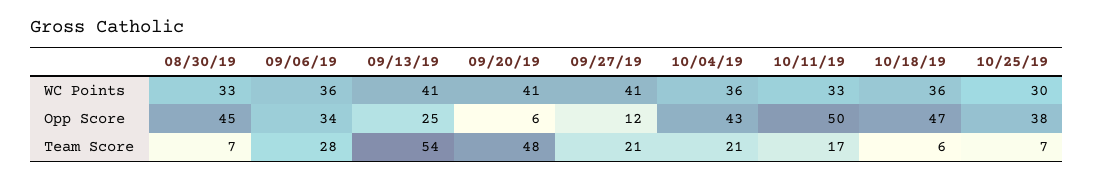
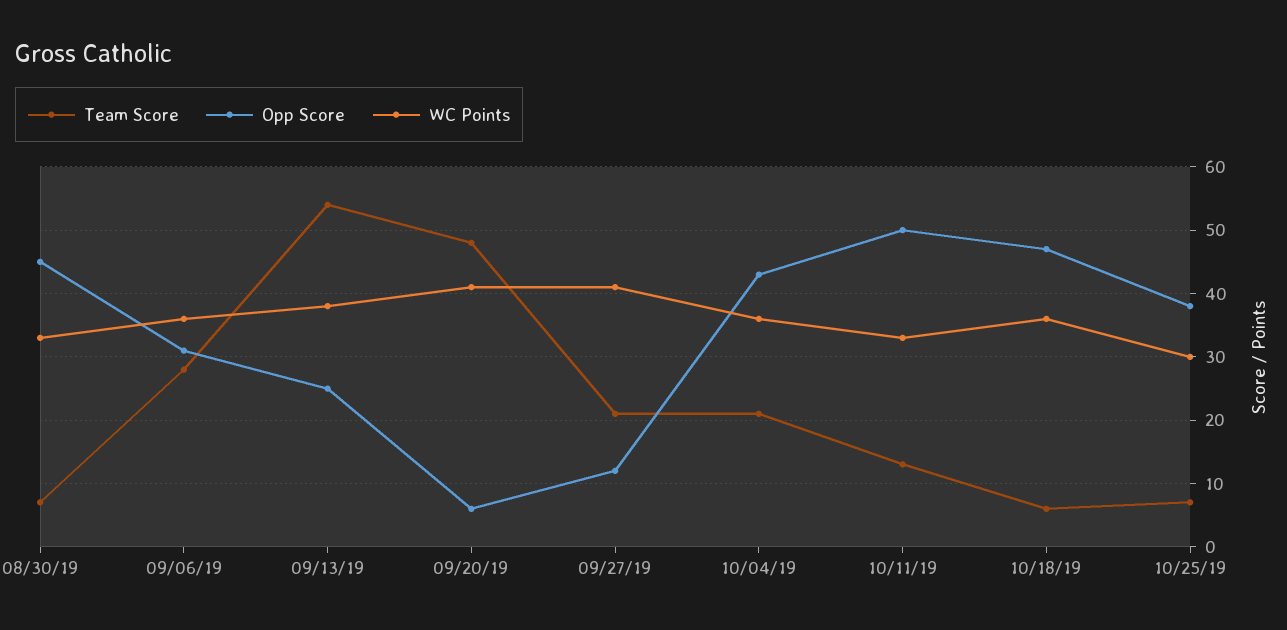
WC Points, 09/13/19: 41 -> 38
Opp Score, 09/06/19: 34 -> 31
Team Score, 10/11/19: 17 -> 13

